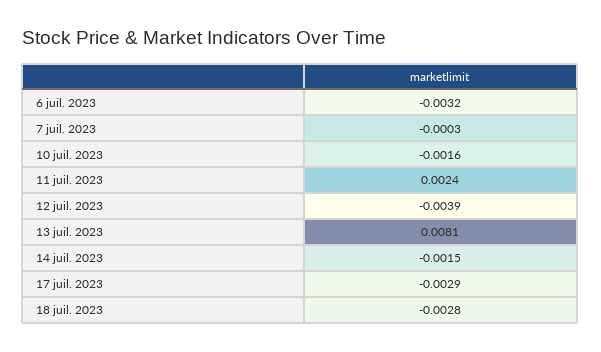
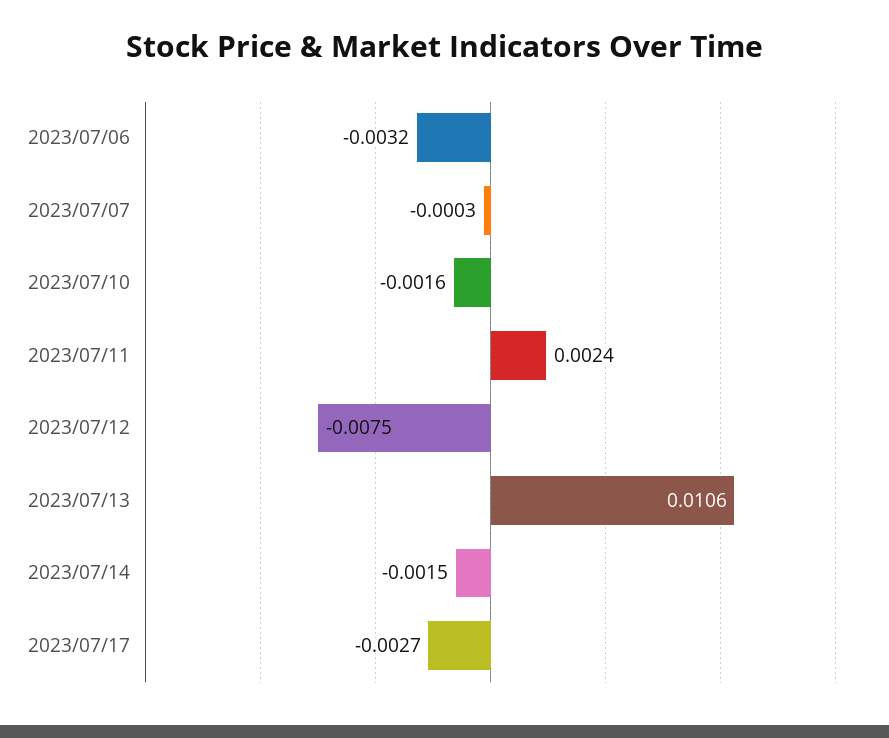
12 juil. 2023: -0.0039 -> -0.0075
13 juil. 2023: 0.0081 -> 0.0106
17 juil. 2023: -0.0029 -> -0.0027
18 juil. 2023: -0.0028 -> none

